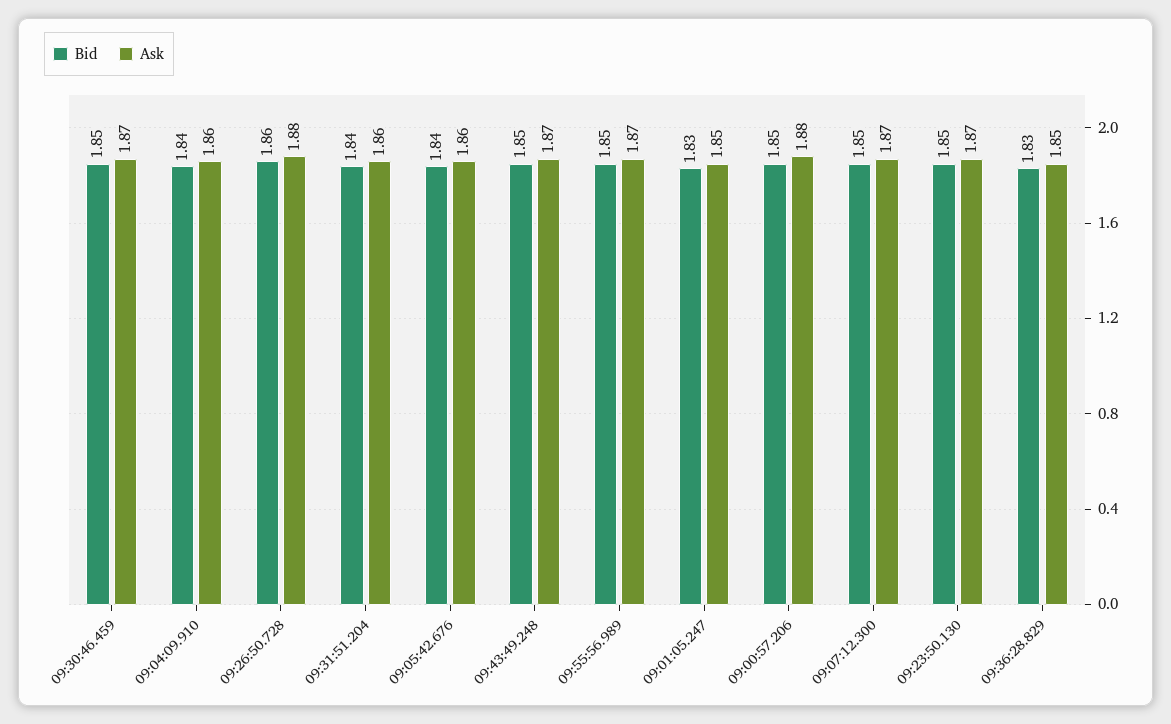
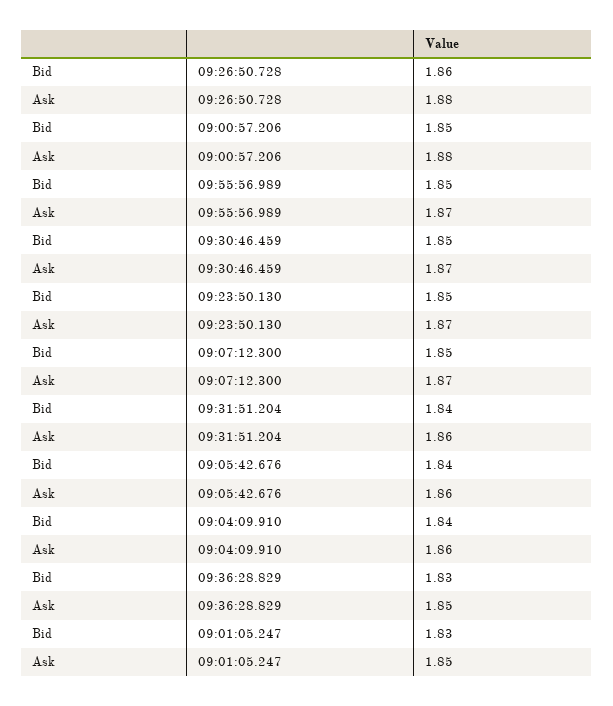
Bid, 09:43:49.248: 1.85 -> none
Ask, 09:43:49.248: 1.87 -> none

